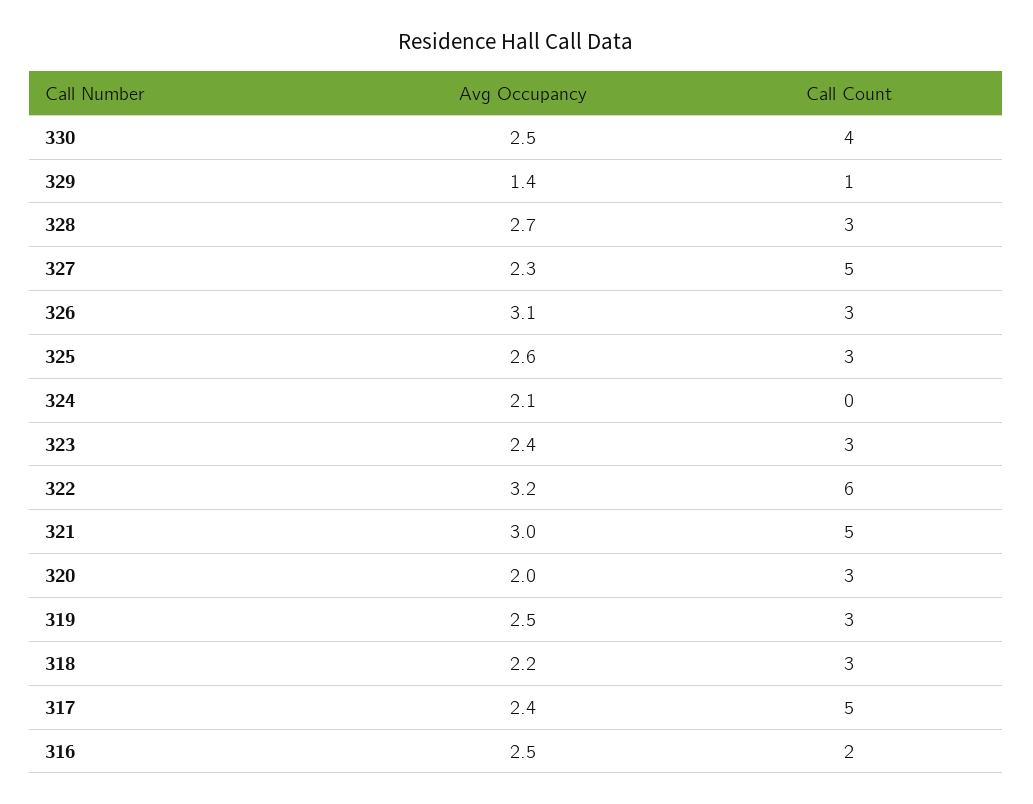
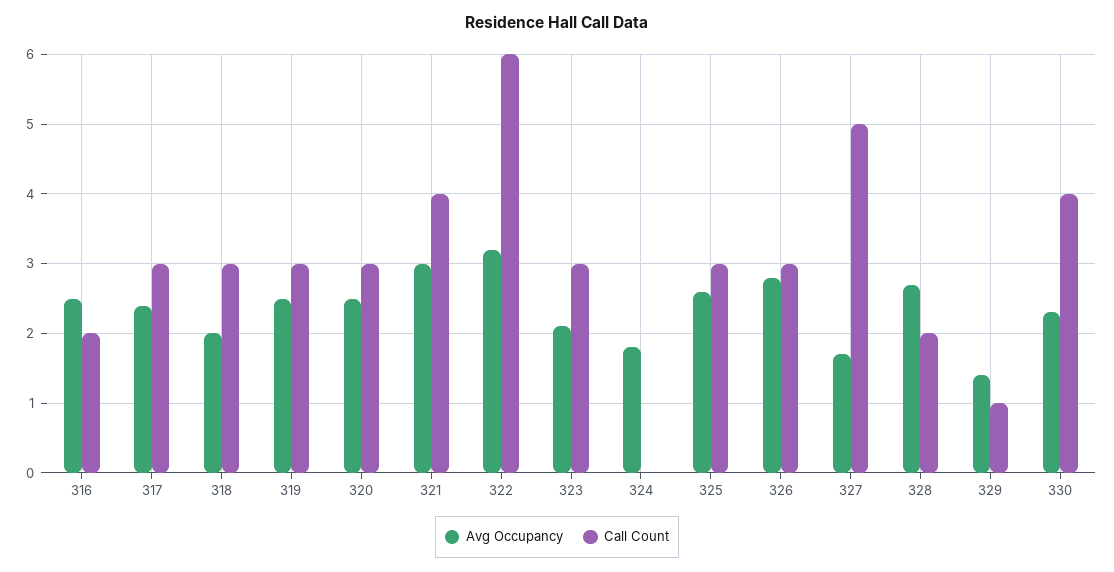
Avg Occupancy, 330: 2.5 -> 2.3
Call Count, 328: 3 -> 2
Avg Occupancy, 327: 2.3 -> 1.7
Avg Occupancy, 326: 3.1 -> 2.8
Avg Occupancy, 324: 2.1 -> 1.8
Avg Occupancy, 323: 2.4 -> 2.1
Call Count, 321: 5 -> 4
Avg Occupancy, 320: 2 -> 2.5
Avg Occupancy, 318: 2.2 -> 2
Call Count, 317: 5 -> 3

